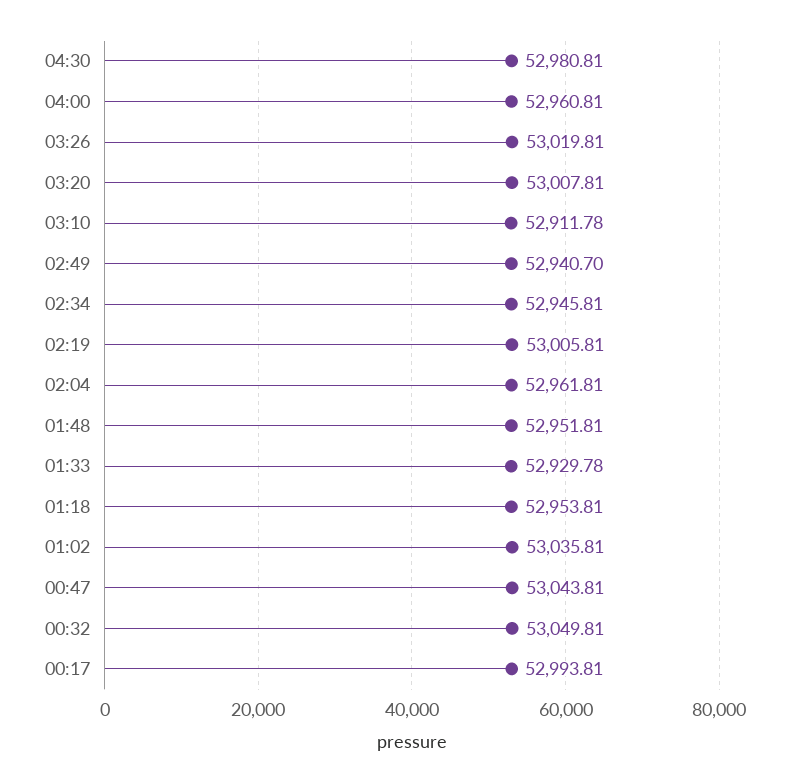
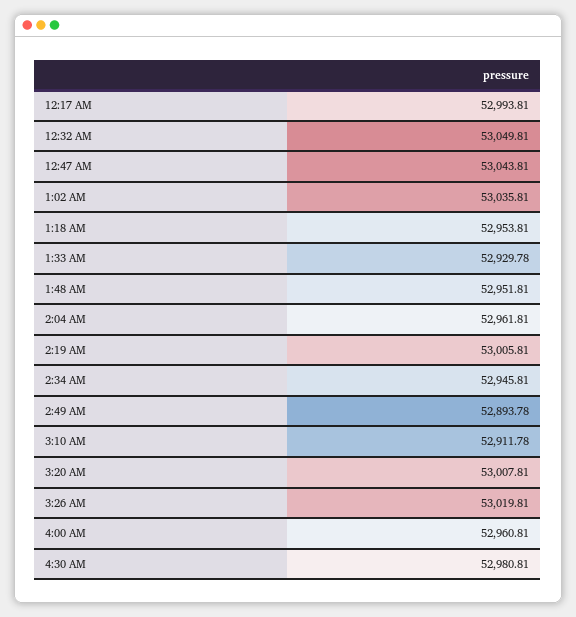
02:49: 52940.7 -> 52893.78

